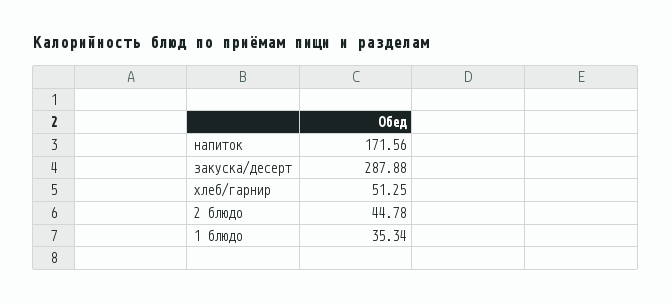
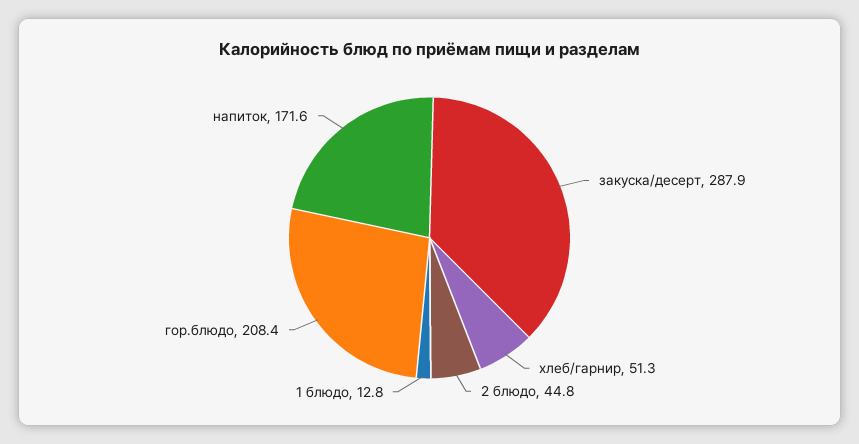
1 блюдо: 35.34 -> 12.8
гор.блюдо: none -> 208.4

